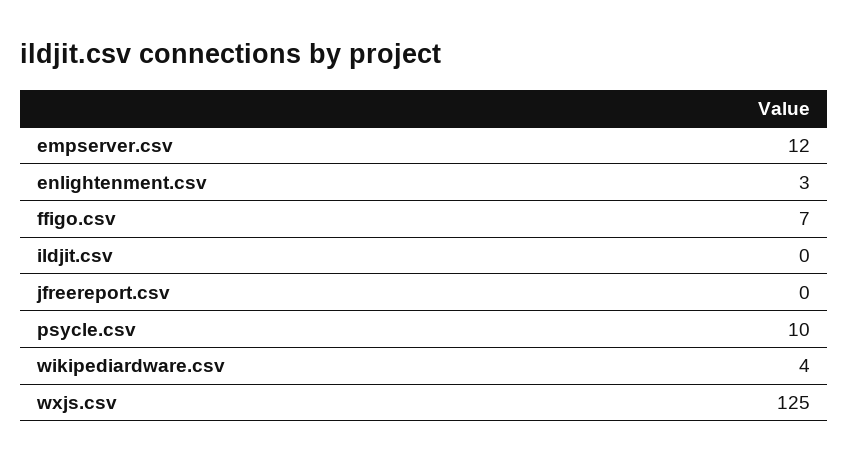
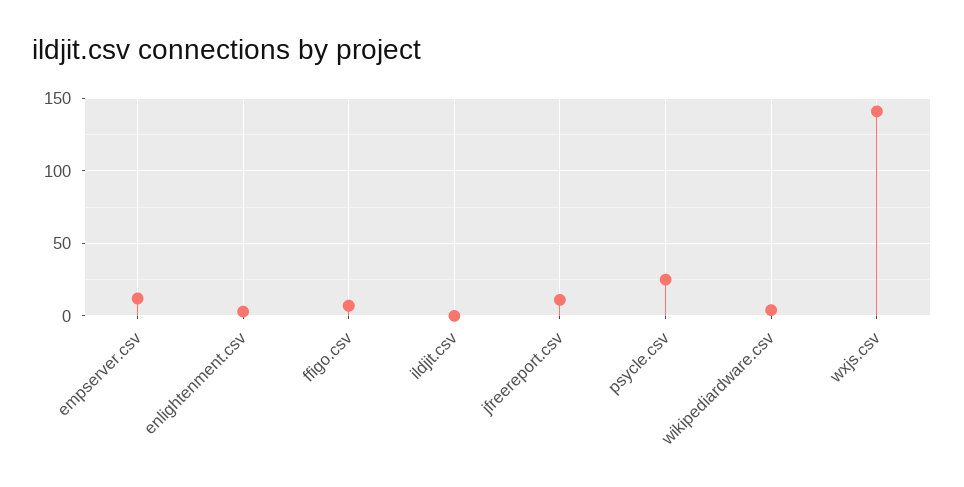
jfreereport.csv: 0 -> 10
psycle.csv: 10 -> 25
wxjs.csv: 125 -> 140

